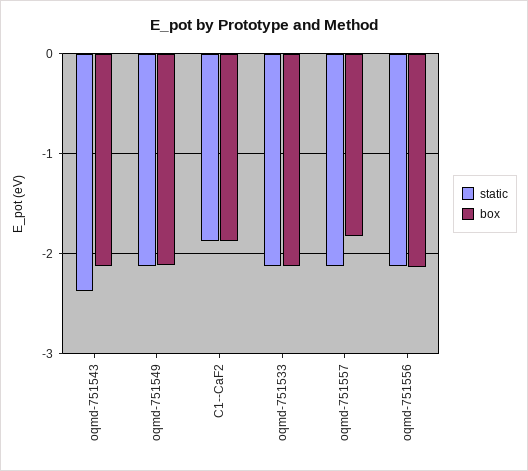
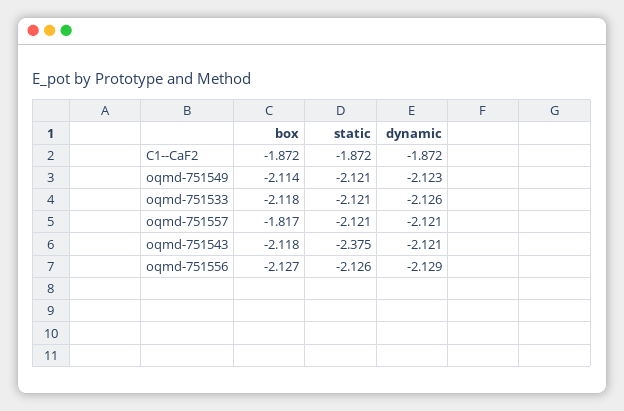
dynamic, C1--CaF2: none -> -1.872
dynamic, oqmd-751549: none -> -2.123
dynamic, oqmd-751533: none -> -2.126
dynamic, oqmd-751557: none -> -2.121
dynamic, oqmd-751543: none -> -2.121
dynamic, oqmd-751556: none -> -2.129

